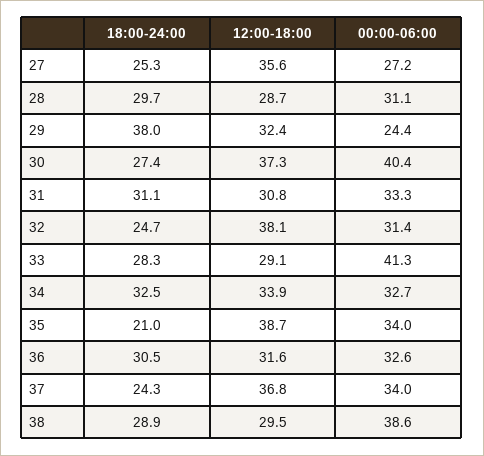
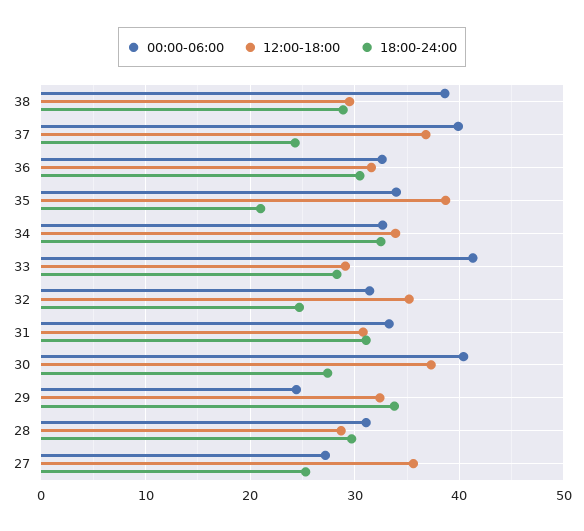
18:00-24:00, 29: 38 -> 34
12:00-18:00, 32: 38.1 -> 35
00:00-06:00, 37: 34 -> 40

